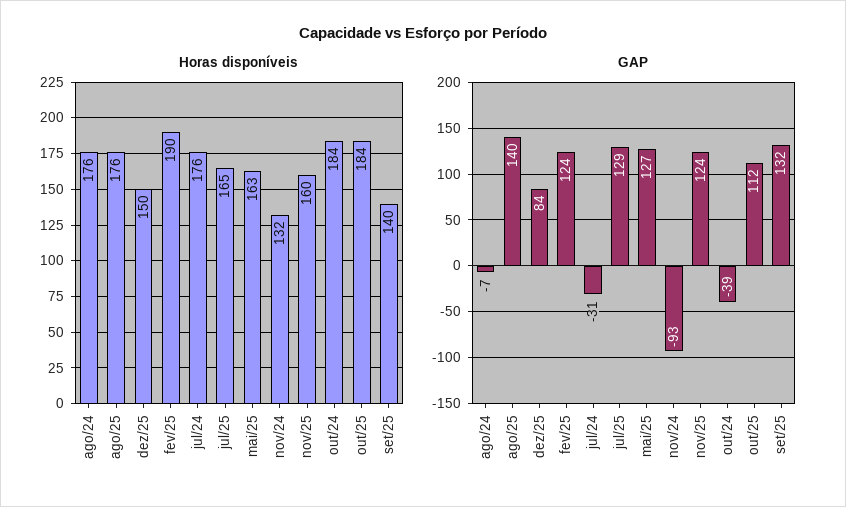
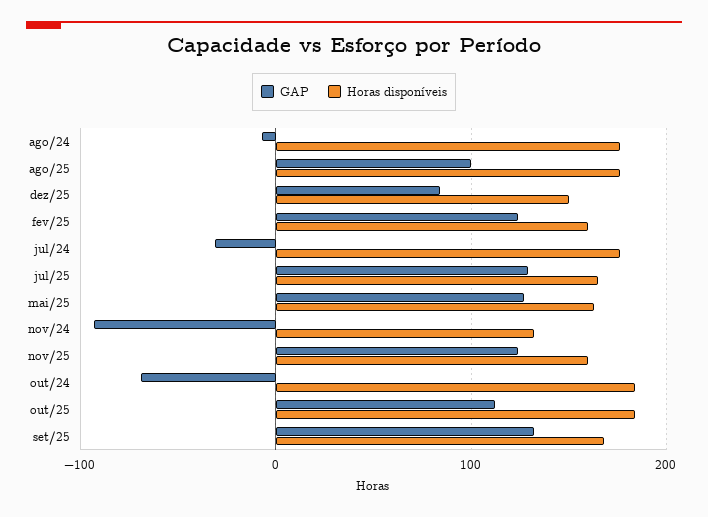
Horas disponíveis, fev/25: 190 -> 160
Horas disponíveis, set/25: 140 -> 170
GAP, ago/25: 140 -> 100
GAP, out/24: -39 -> -70

